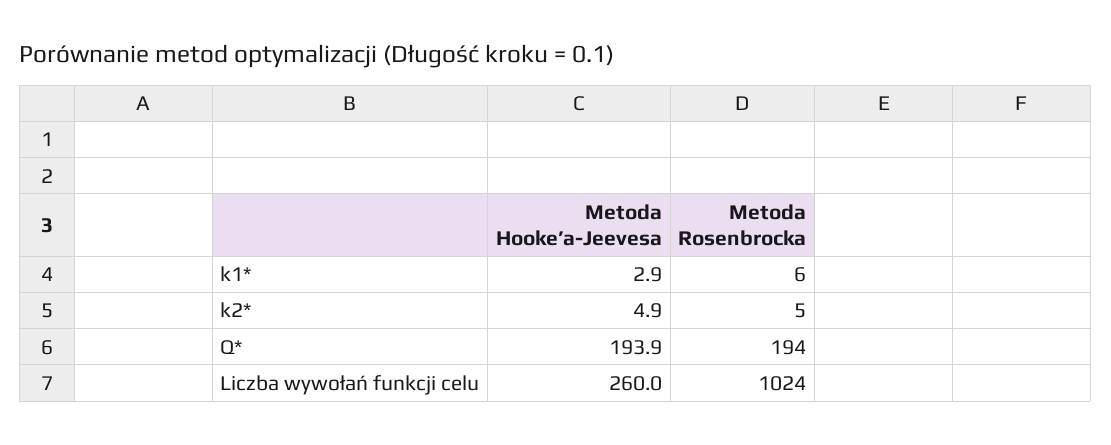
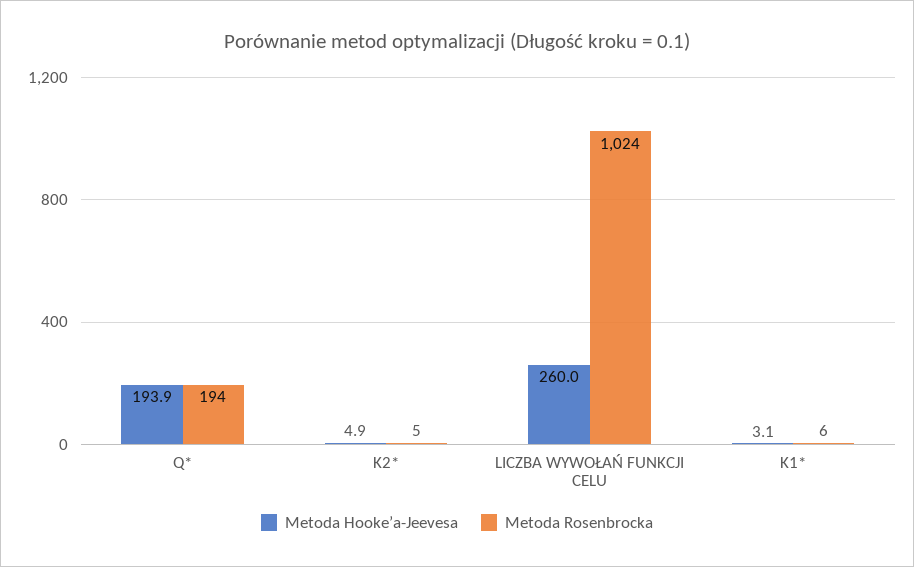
Metoda Hooke’a-Jeevesa, k1*: 2.9 -> 3.1

